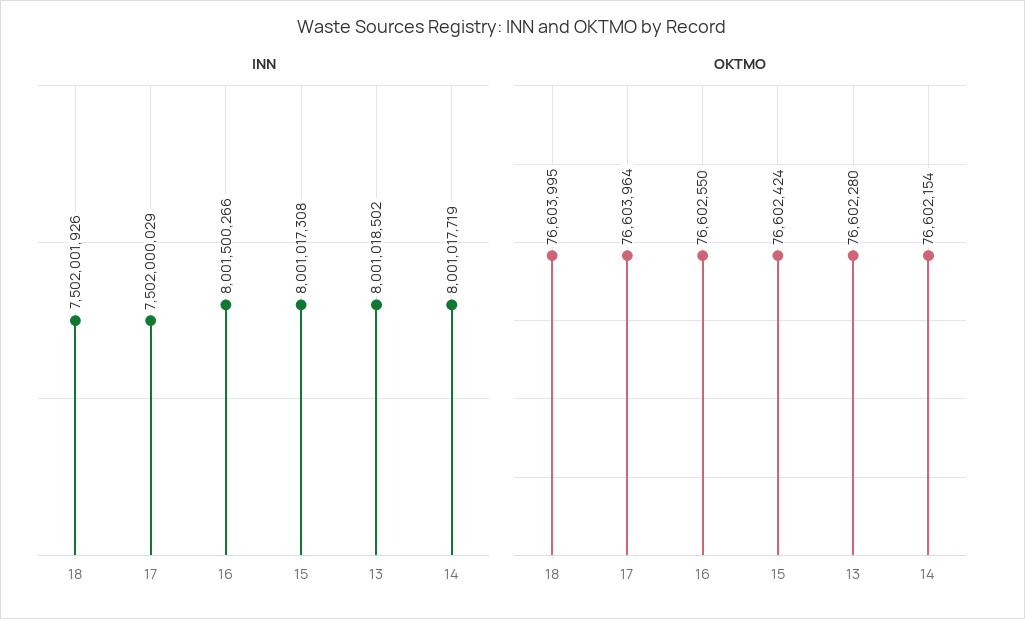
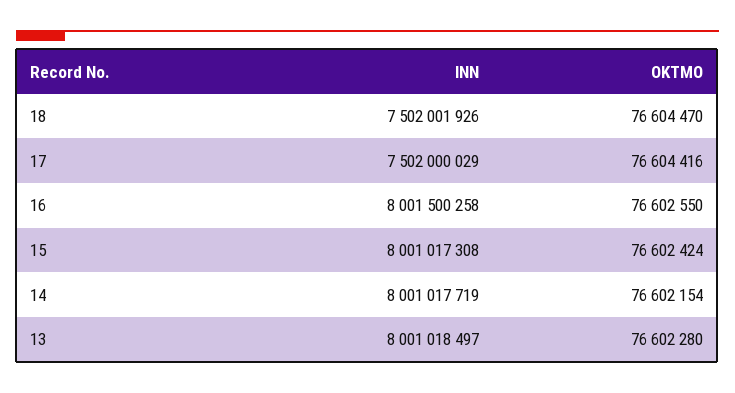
INN, 16: 8001500266 -> 8001500258
INN, 13: 8001018502 -> 8001018497
OKTMO, 18: 76603995 -> 76604470
OKTMO, 17: 76603964 -> 76604416

